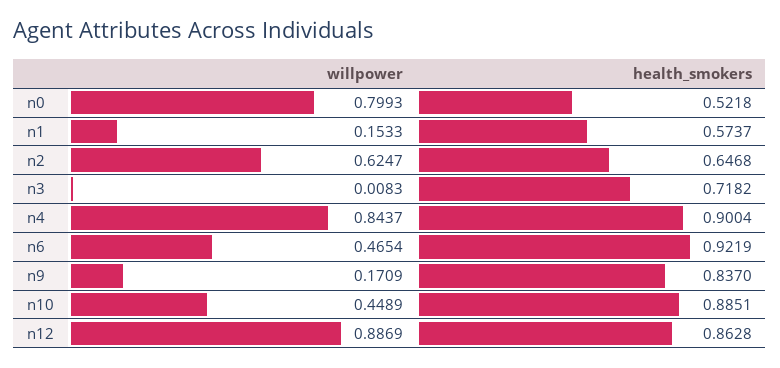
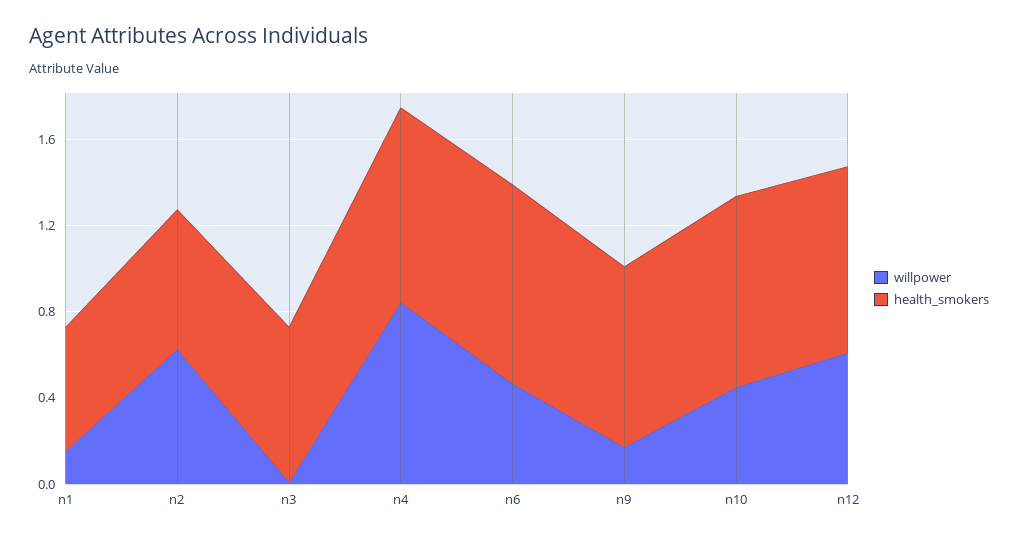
willpower, n0: 0.7993 -> none
health_smokers, n0: 0.5218 -> none
willpower, n12: 0.8869 -> 0.6

